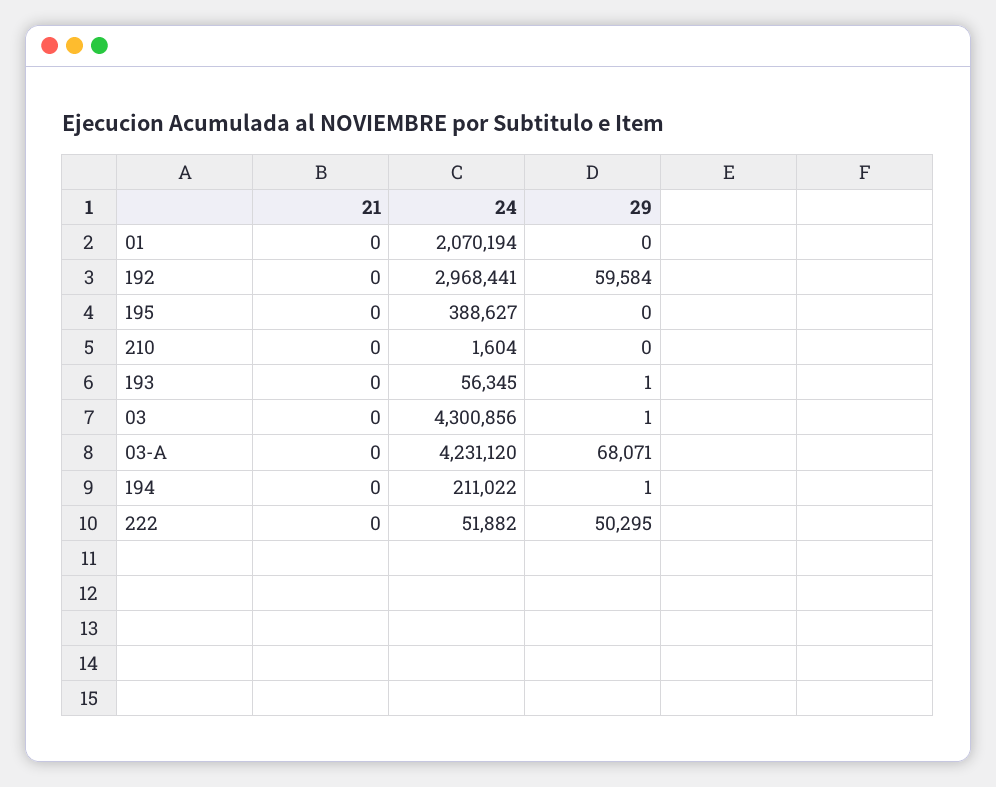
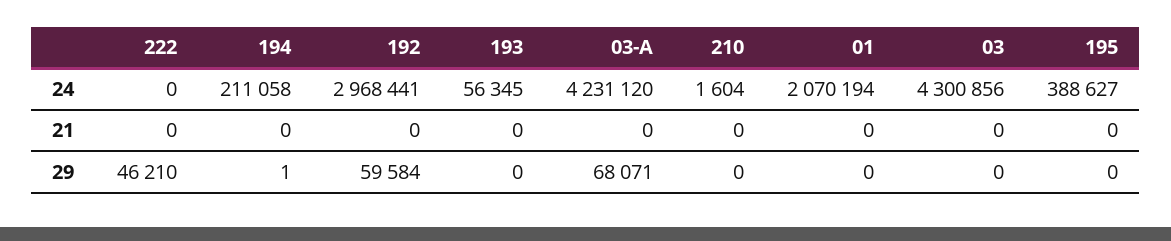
29, 193: 1 -> 0
29, 03: 1 -> 0
24, 194: 211022 -> 211058
24, 222: 51882 -> 0
29, 222: 50295 -> 46210

